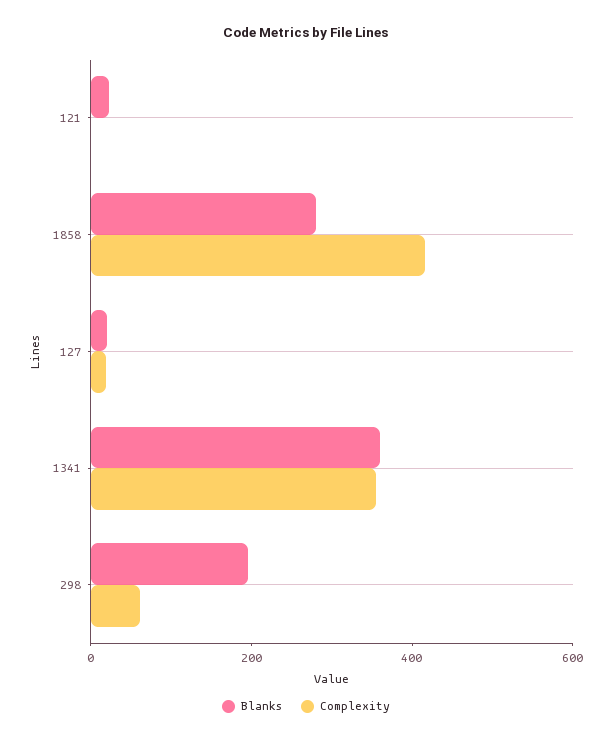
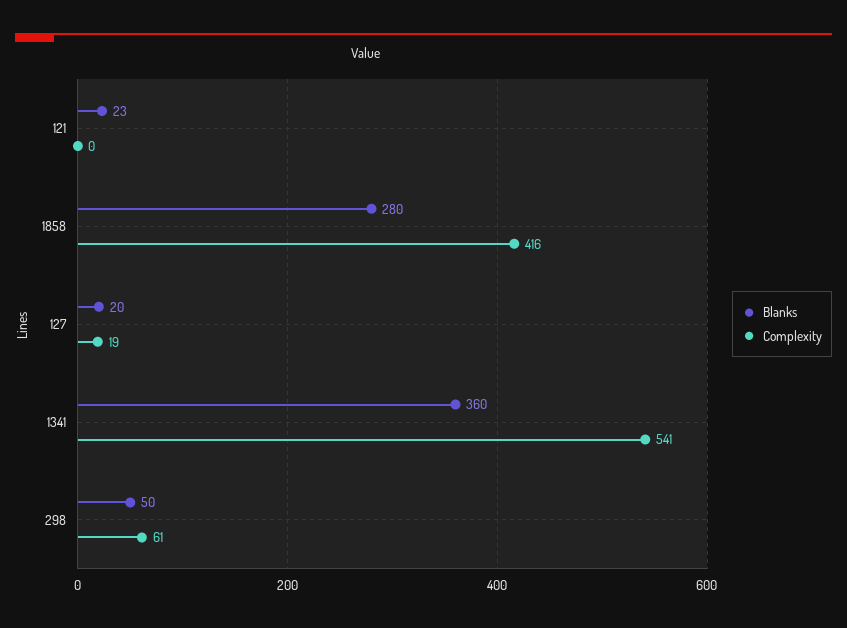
Complexity, 1341: 350 -> 541
Blanks, 298: 200 -> 50

